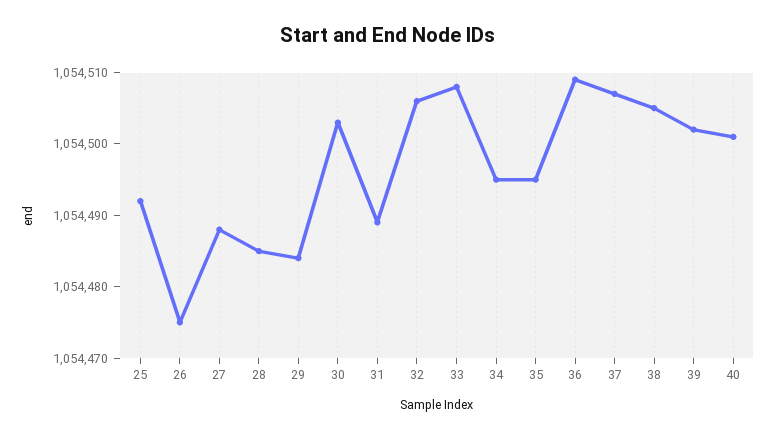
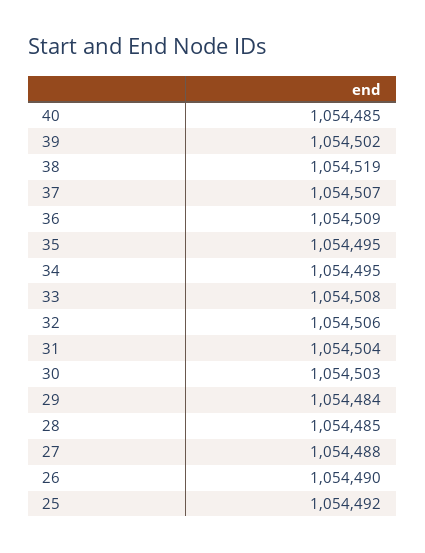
26: 1054475 -> 1054490
31: 1054490 -> 1054504
38: 1054505 -> 1054519
40: 1054500 -> 1054485

